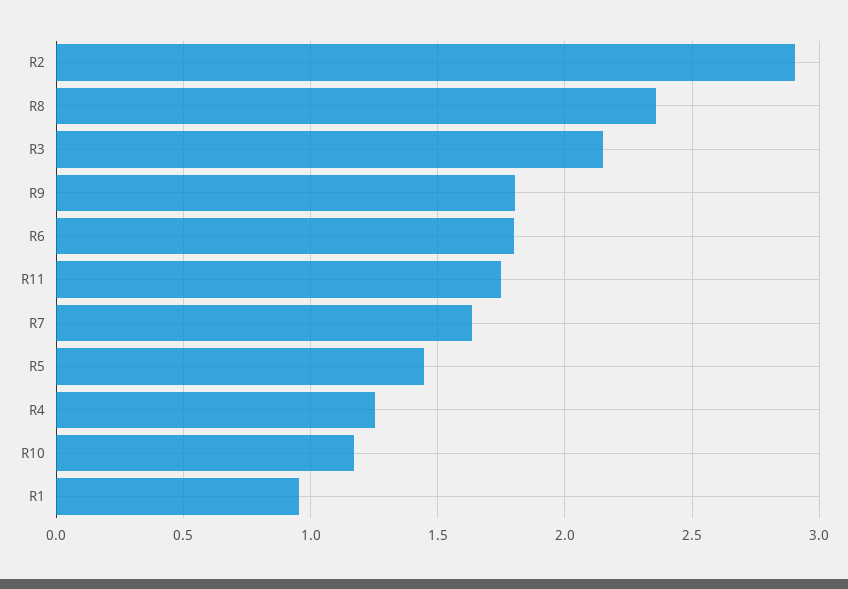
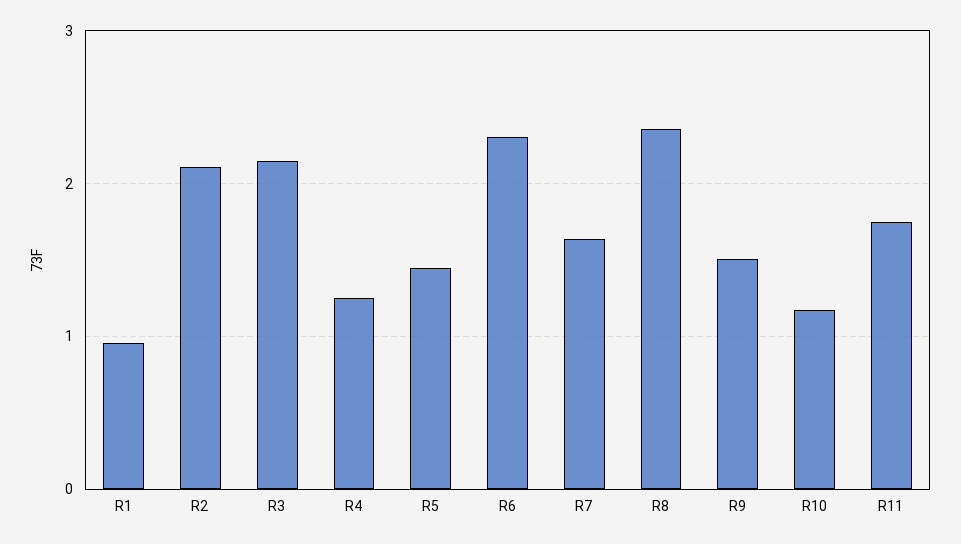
R2: 2.9 -> 2.1
R9: 1.8 -> 1.5
R6: 1.8 -> 2.3

